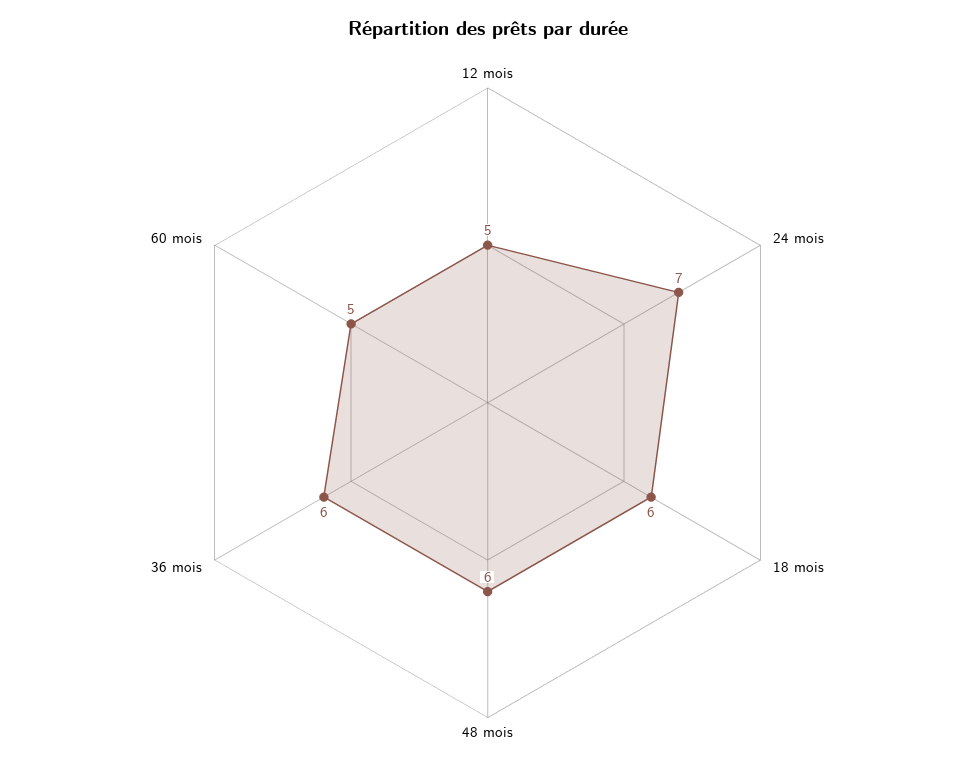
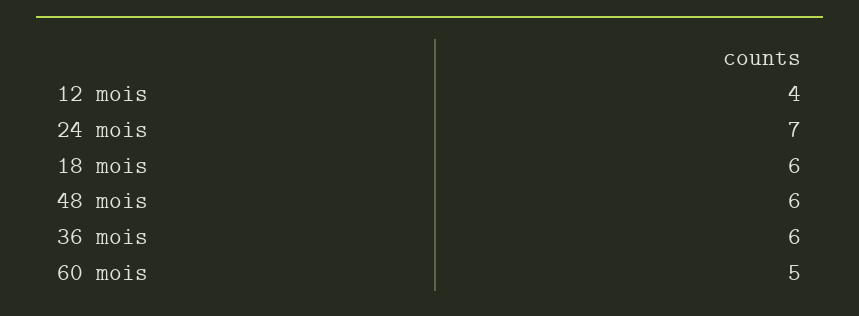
12 mois: 5 -> 4

